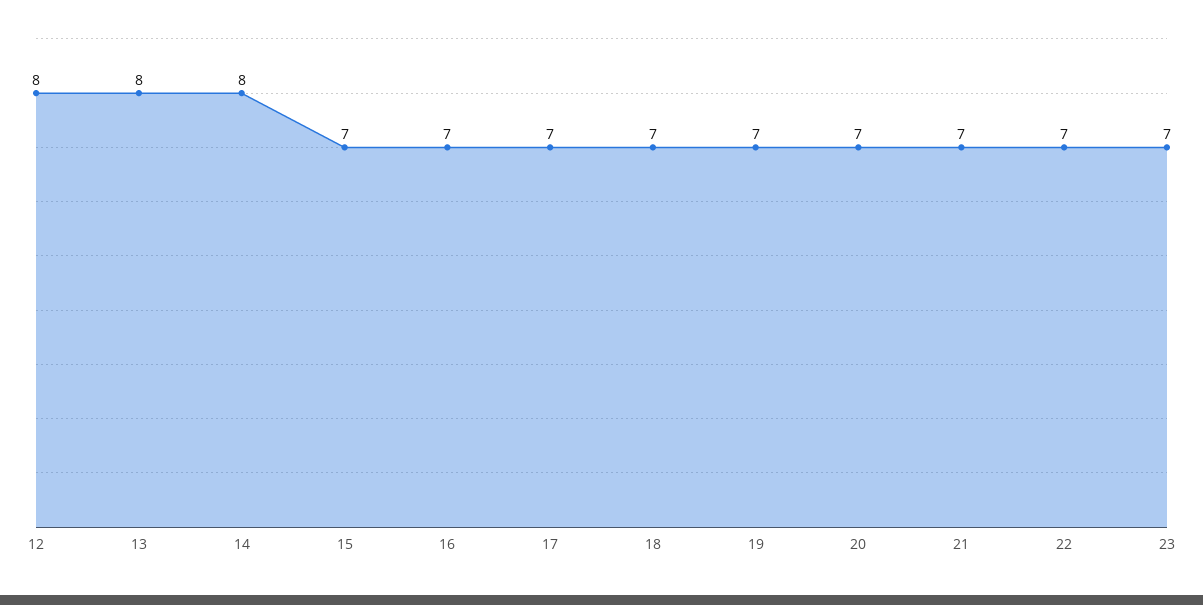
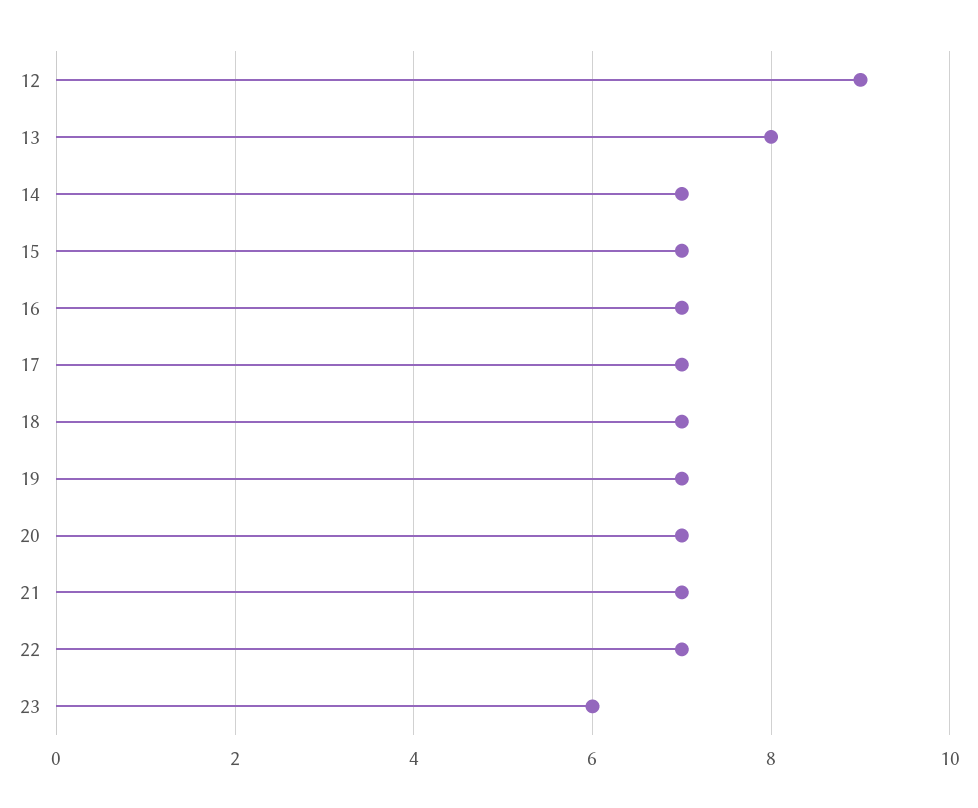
12: 8 -> 9
14: 8 -> 7
23: 7 -> 6

